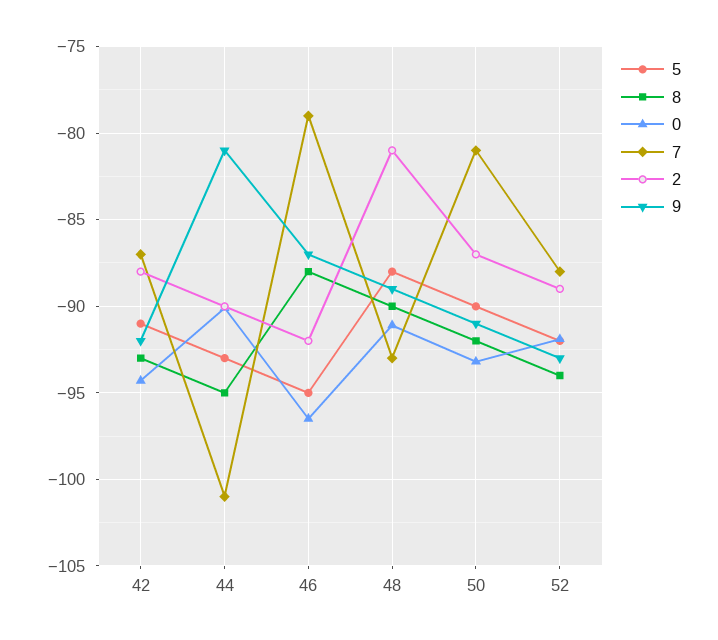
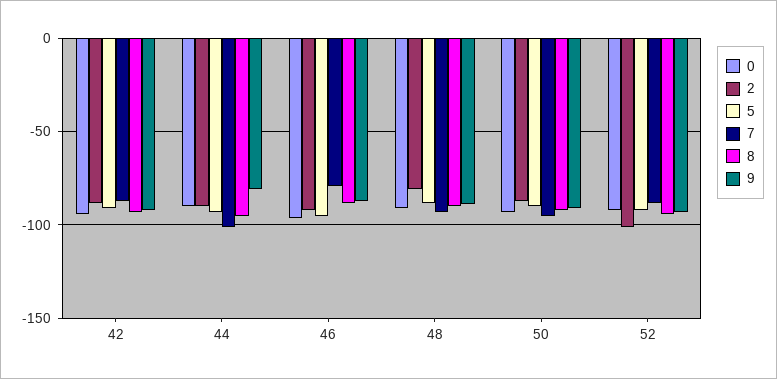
7, 50: -81 -> -95
2, 52: -89 -> -100

